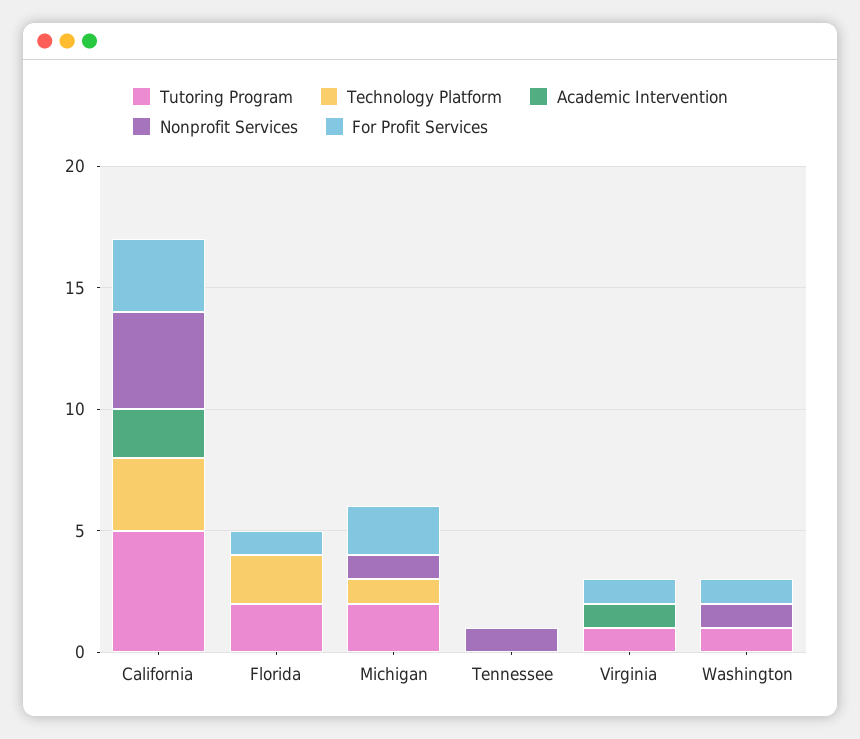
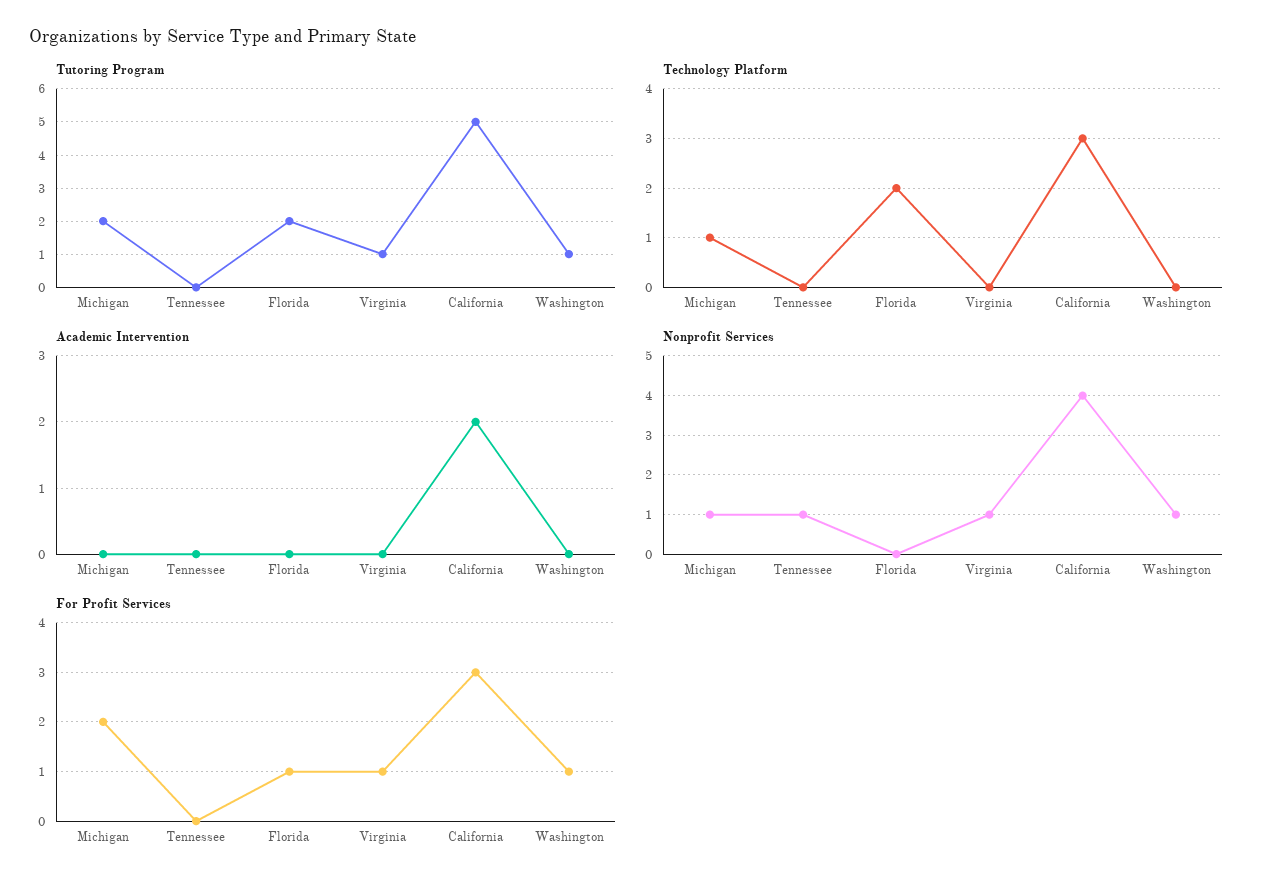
Academic Intervention, Virginia: 1 -> 0
Nonprofit Services, Virginia: 0 -> 1

